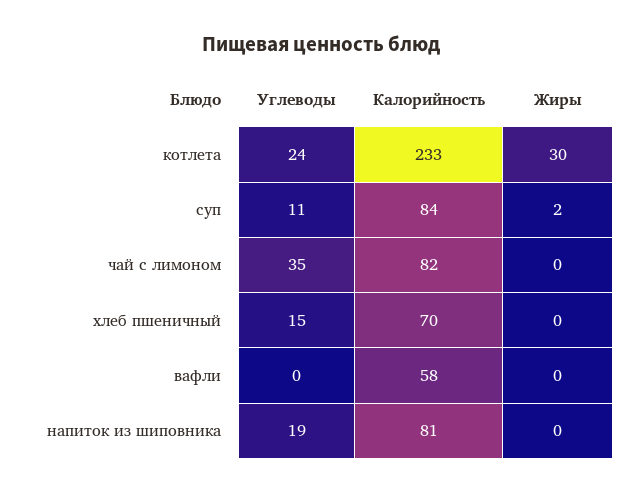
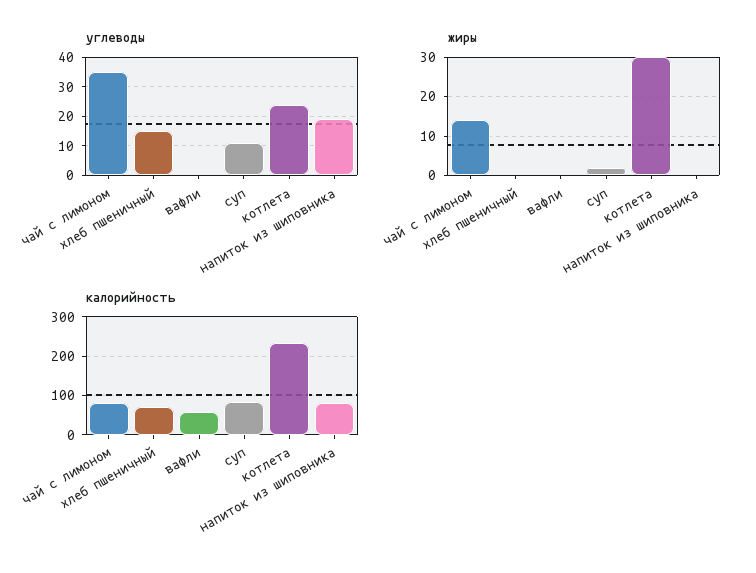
Жиры, чай с лимоном: 0 -> 15

